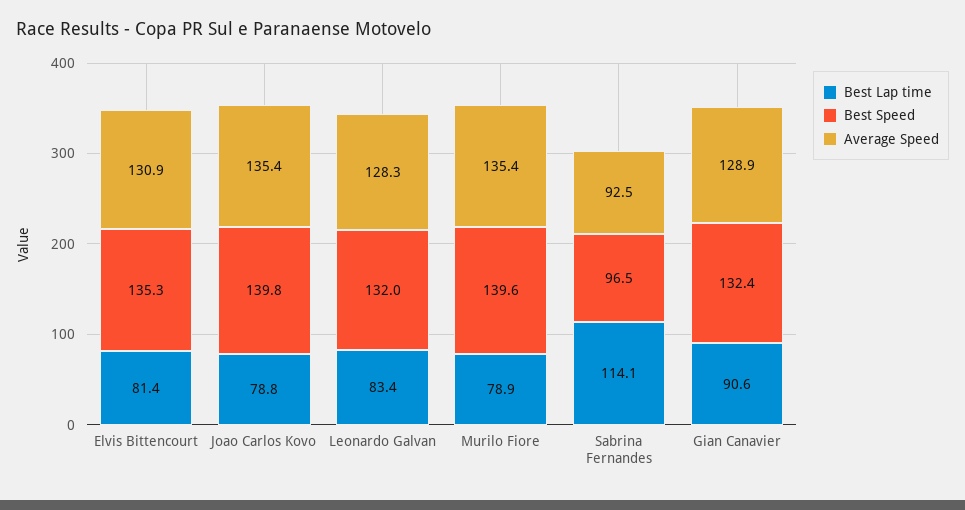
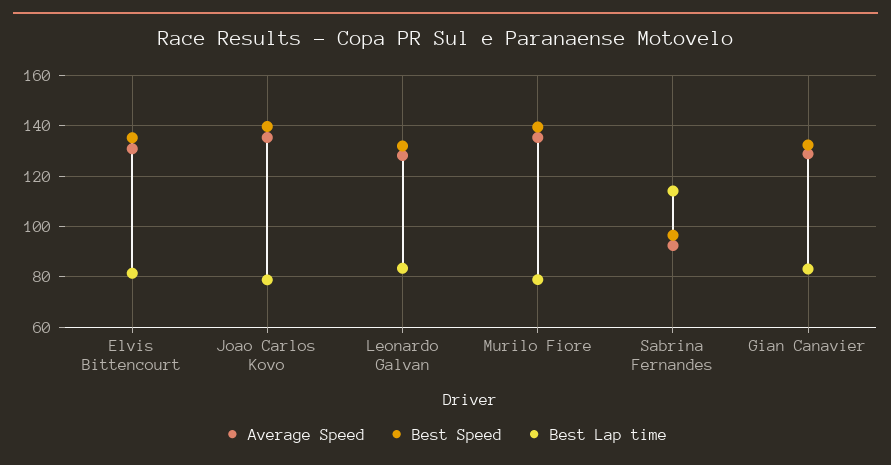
Best Lap time, Gian Canavier: 90.6 -> 82.5

